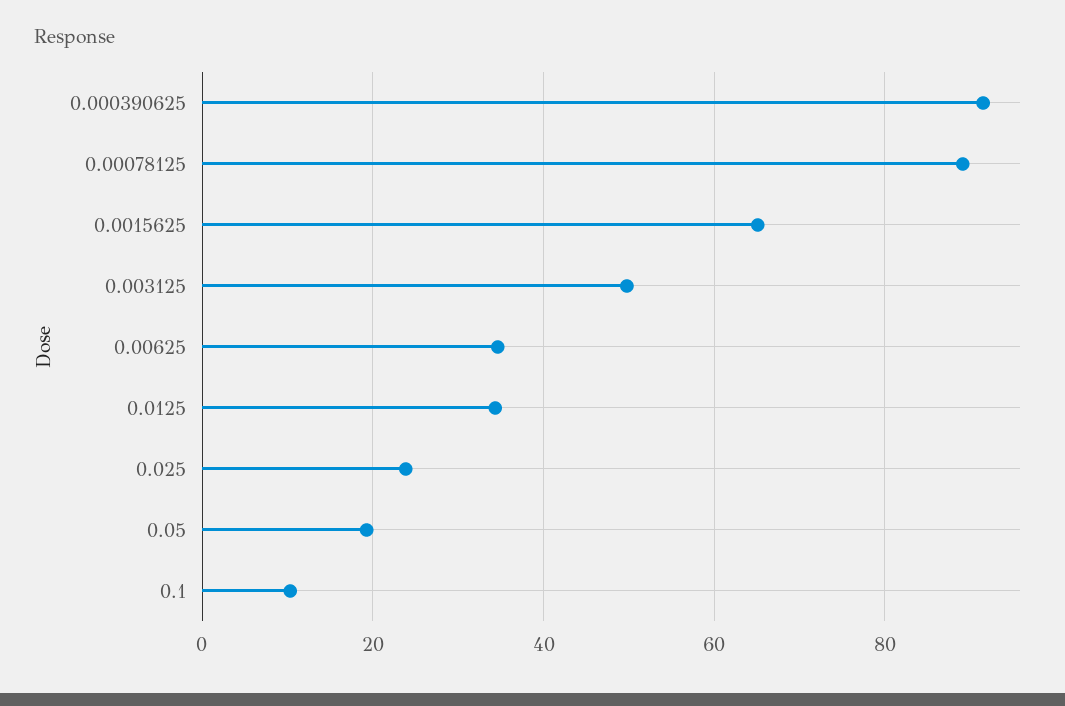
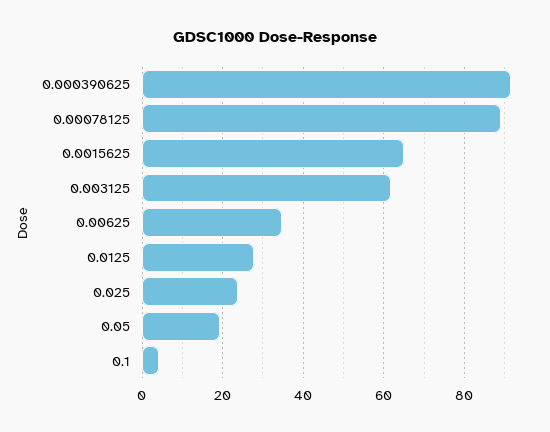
0.003125: 50 -> 62
0.0125: 34 -> 28
0.1: 10 -> 4

